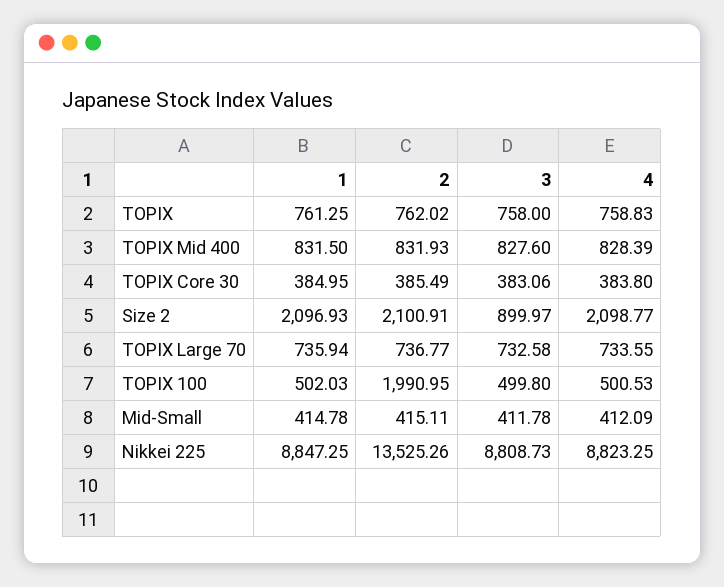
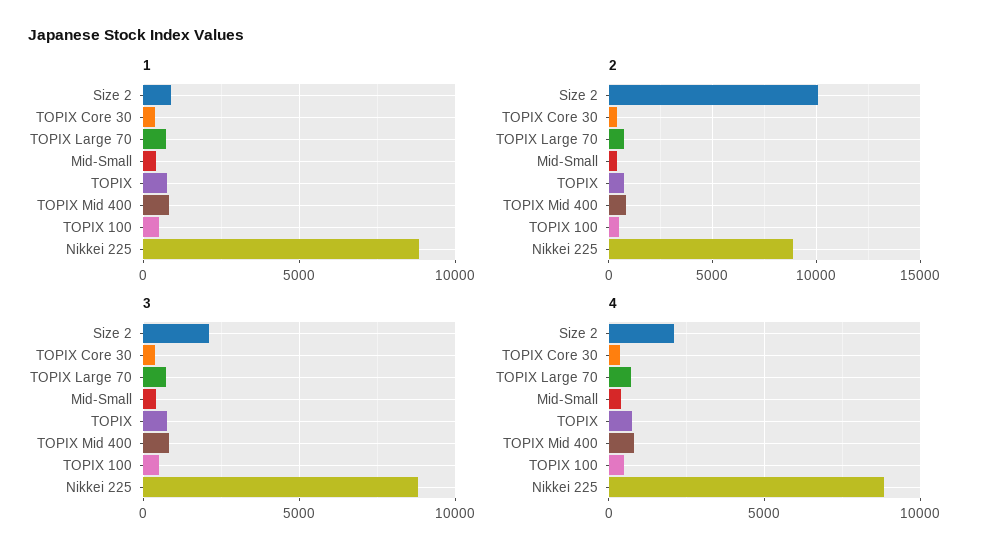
1, Size 2: 2096.93 -> 1000
2, Size 2: 2100.91 -> 10000
3, Size 2: 899.97 -> 2000
2, TOPIX 100: 1990.95 -> 500
2, Nikkei 225: 13525.26 -> 9000

